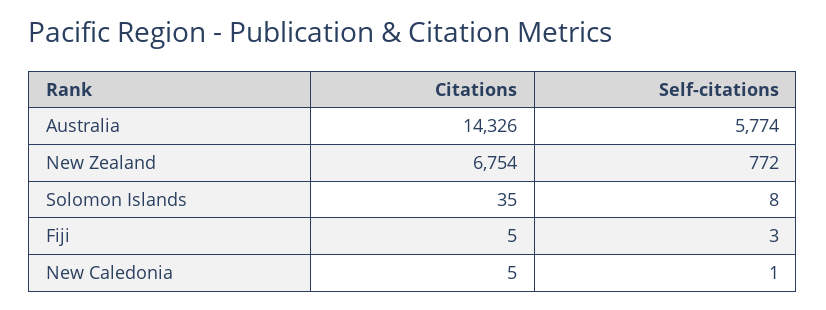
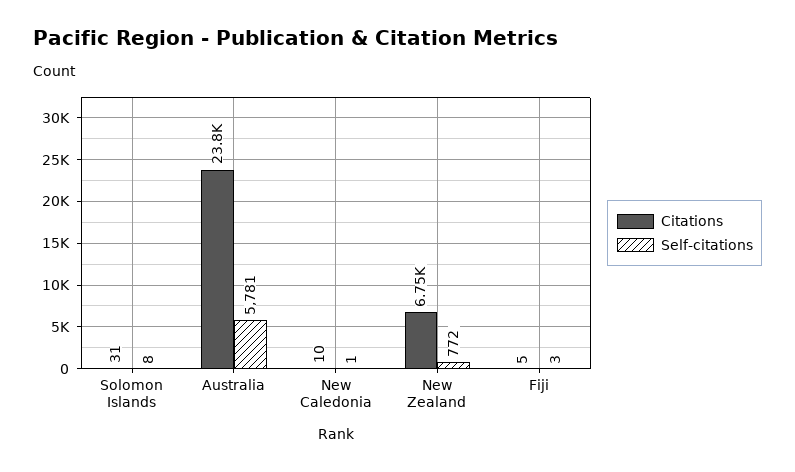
Citations, Australia: 14326 -> 23800
Self-citations, Australia: 5774 -> 5781
Citations, Solomon Islands: 35 -> 31
Citations, New Caledonia: 5 -> 10

